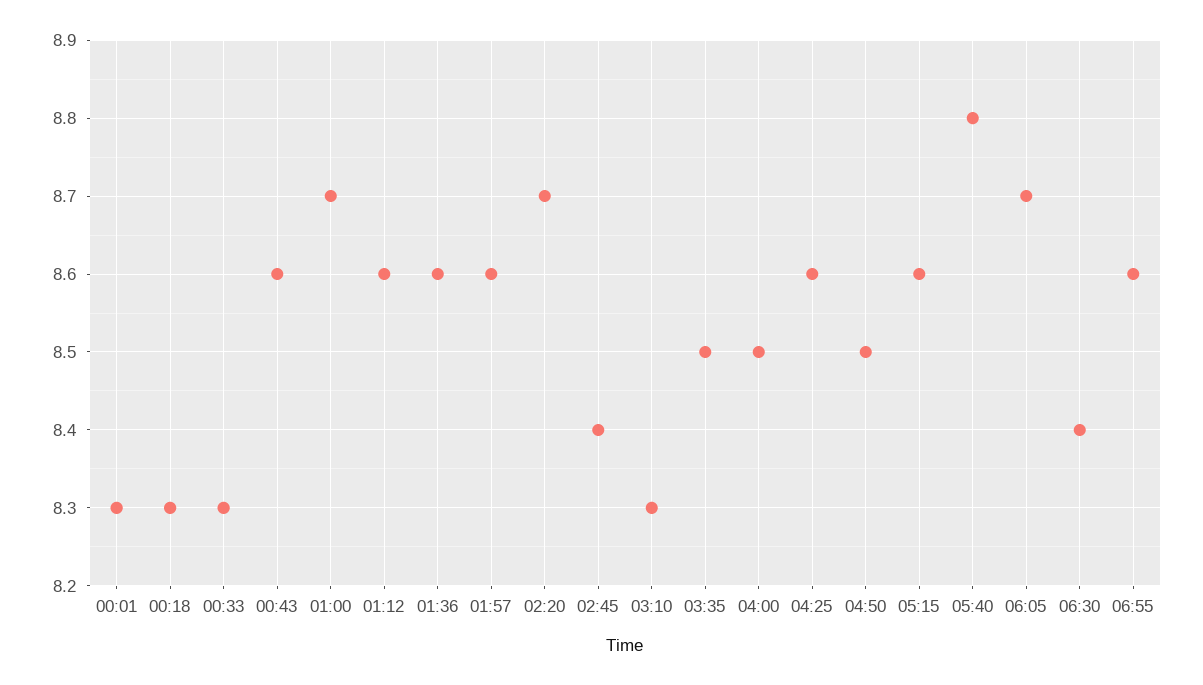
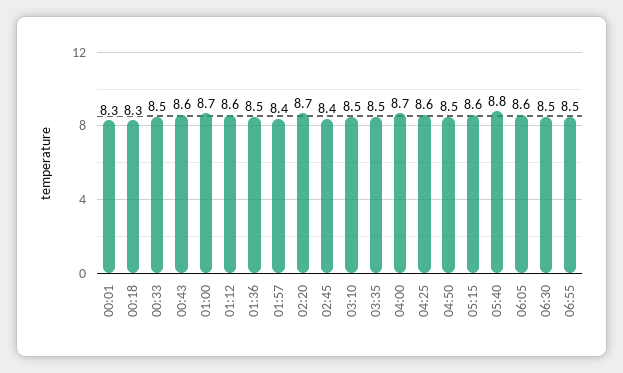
00:33: 8.3 -> 8.5
01:36: 8.6 -> 8.5
01:57: 8.6 -> 8.4
03:10: 8.3 -> 8.5
04:00: 8.5 -> 8.7
06:05: 8.7 -> 8.6
06:30: 8.4 -> 8.5
06:55: 8.6 -> 8.5

